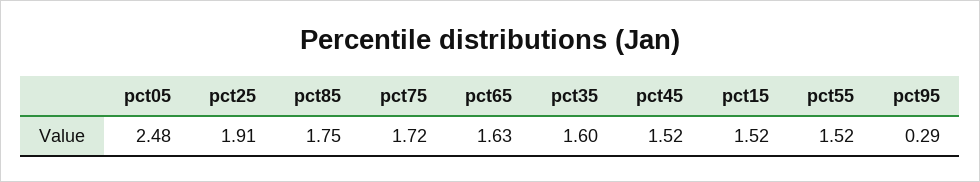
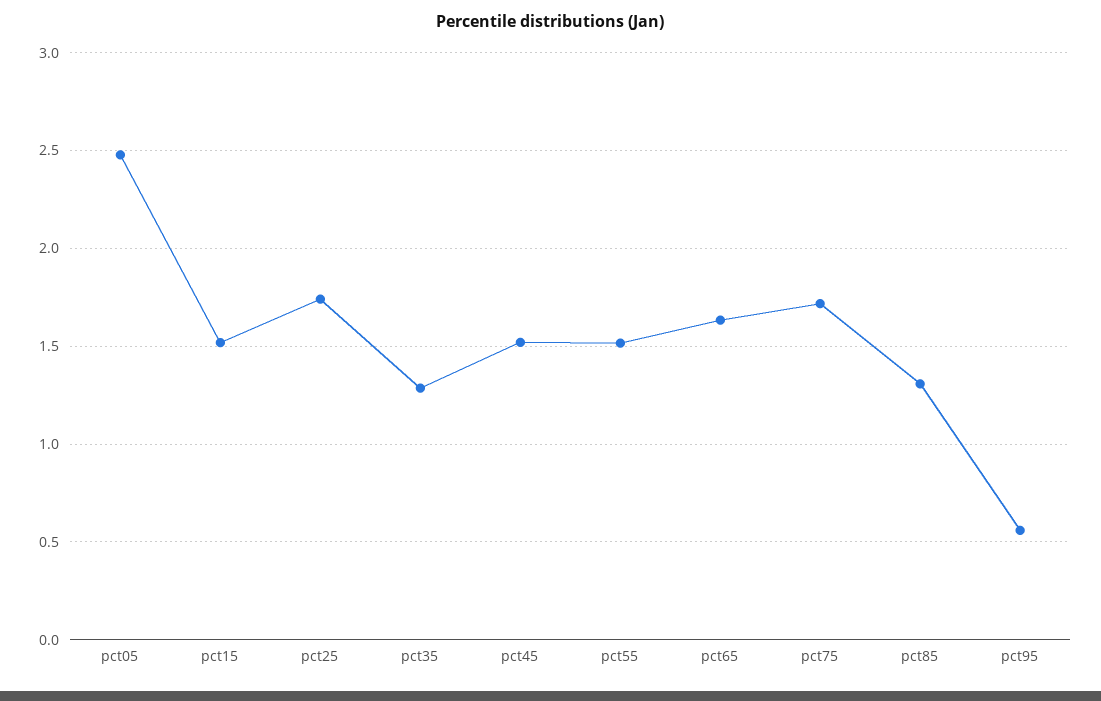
pct25: 1.91 -> 1.75
pct85: 1.75 -> 1.3
pct35: 1.6 -> 1.3
pct95: 0.29 -> 0.55

